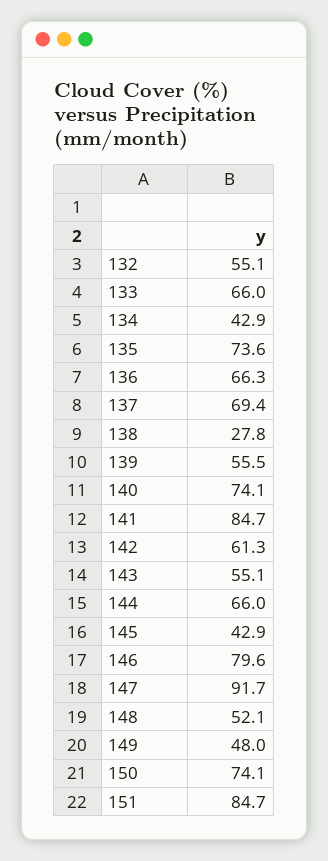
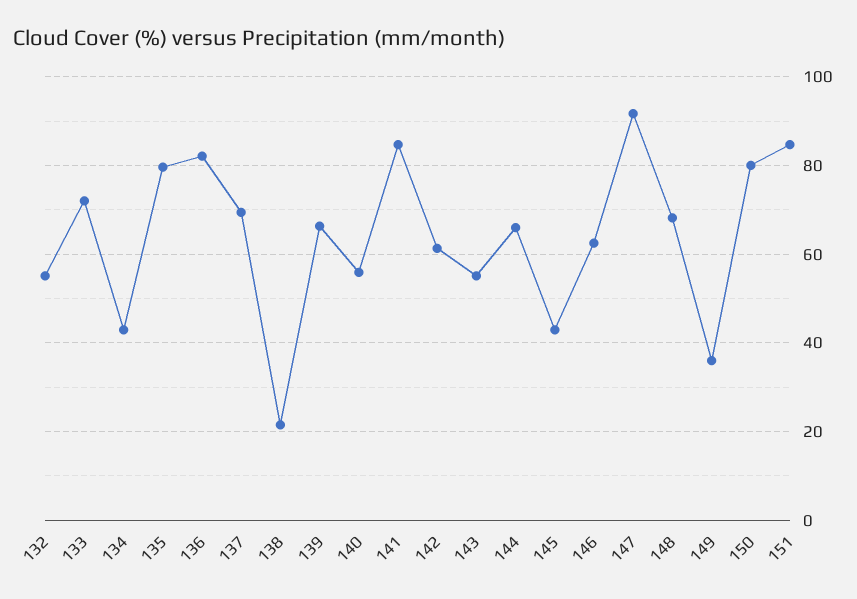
133: 66 -> 72
135: 73.6 -> 80
136: 66.3 -> 82
138: 27.8 -> 22
139: 55.5 -> 66
140: 74.1 -> 56
146: 79.6 -> 62
148: 52.1 -> 68
149: 48 -> 36
150: 74.1 -> 80

